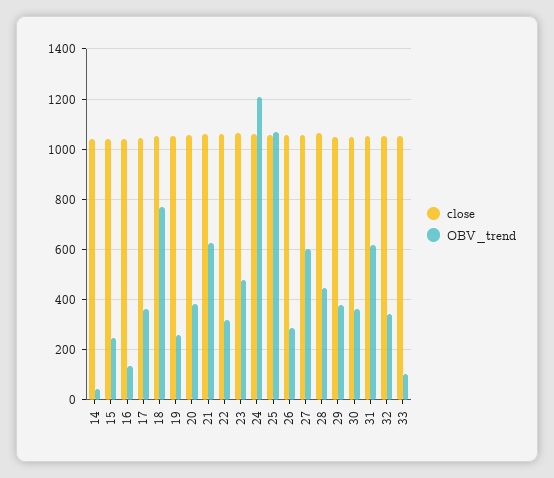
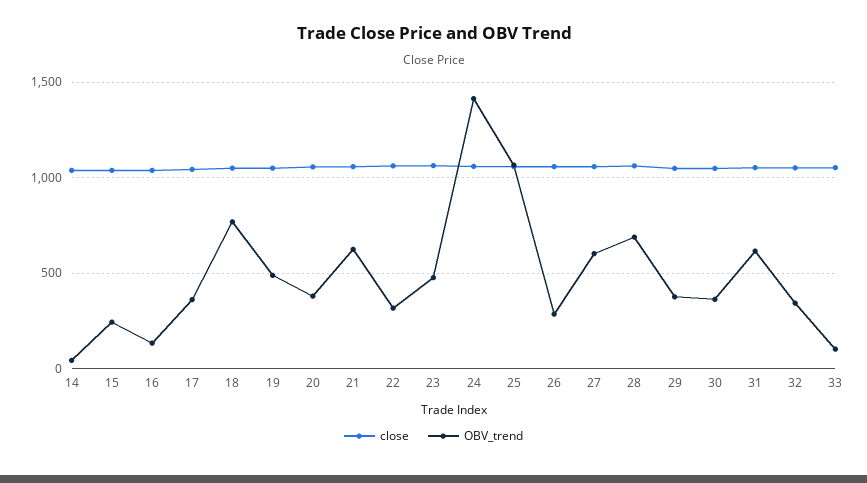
OBV_trend, 19: 250 -> 500
OBV_trend, 24: 1200 -> 1400
OBV_trend, 28: 450 -> 700

